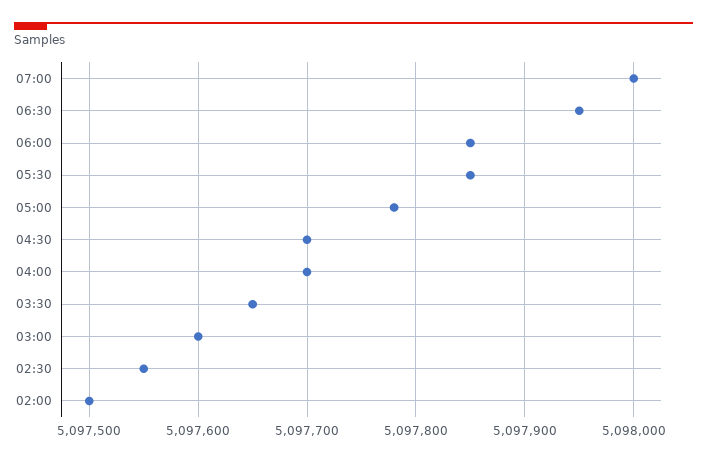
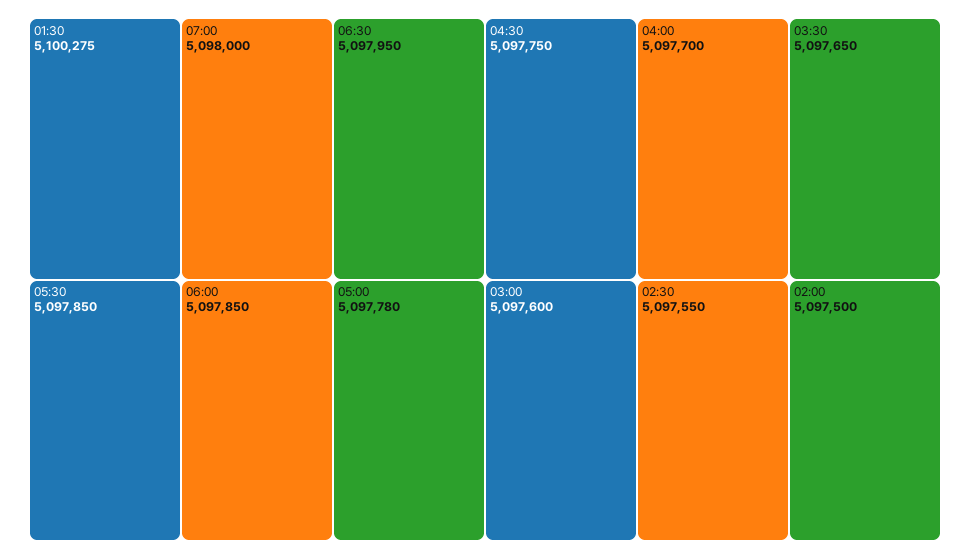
04:30: 5097700 -> 5097750
01:30: none -> 5100275

